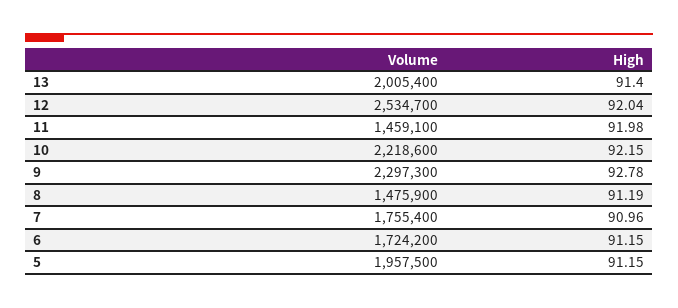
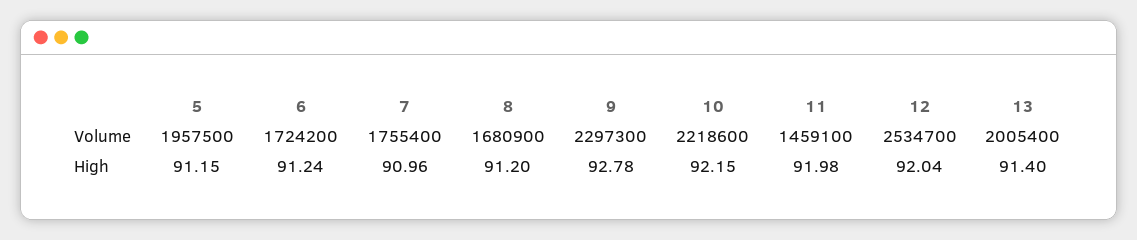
Volume, 8: 1475900 -> 1680900
High, 8: 91.19 -> 91.2
High, 6: 91.15 -> 91.24

